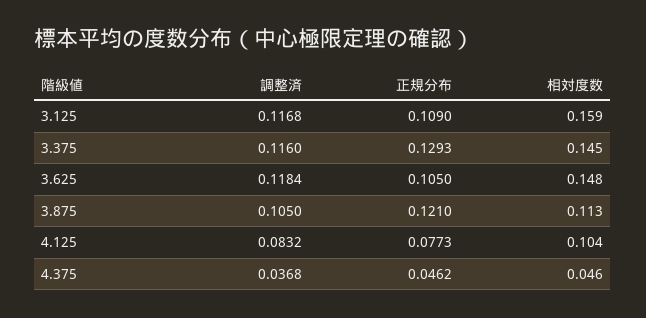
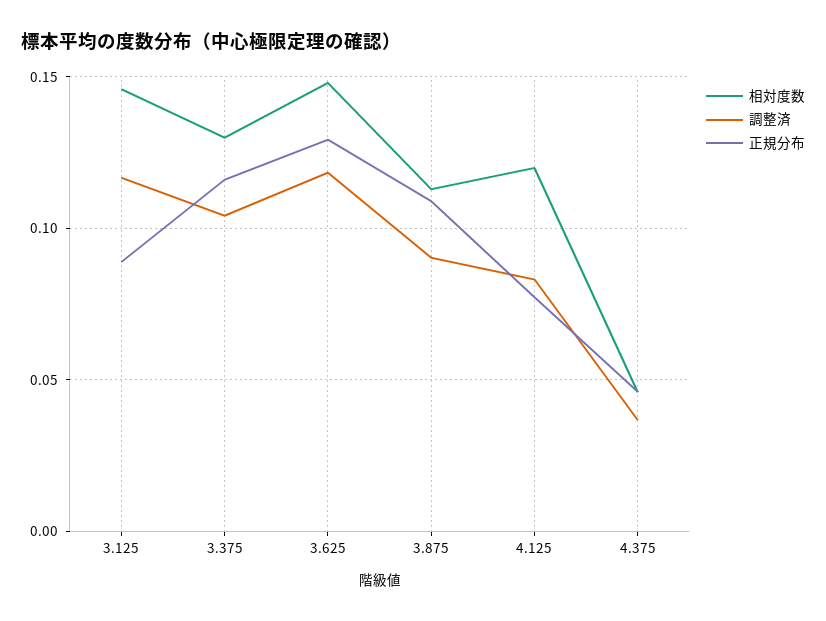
正規分布, 3.125: 0.109 -> 0.09
相対度数, 3.125: 0.159 -> 0.145
調整済, 3.375: 0.116 -> 0.105
正規分布, 3.375: 0.1293 -> 0.115
相対度数, 3.375: 0.145 -> 0.13
正規分布, 3.625: 0.105 -> 0.13
調整済, 3.875: 0.105 -> 0.09
正規分布, 3.875: 0.121 -> 0.11
相対度数, 4.125: 0.104 -> 0.12

